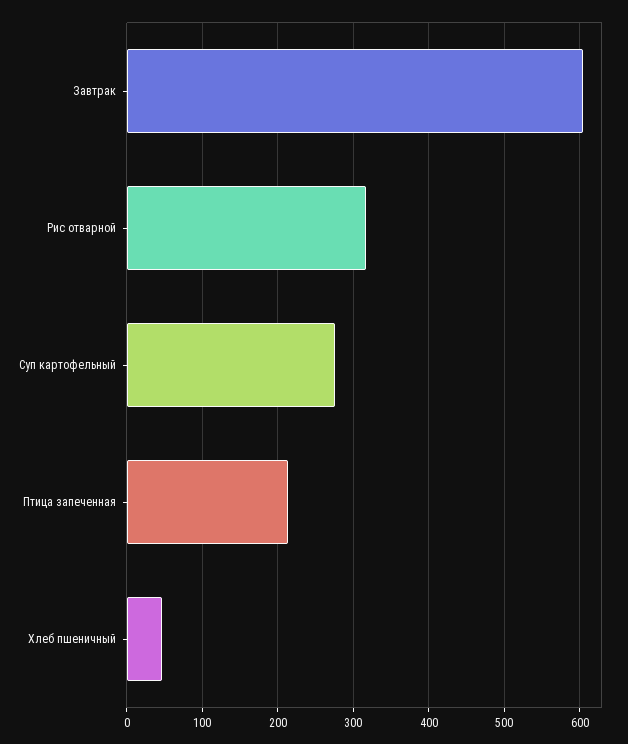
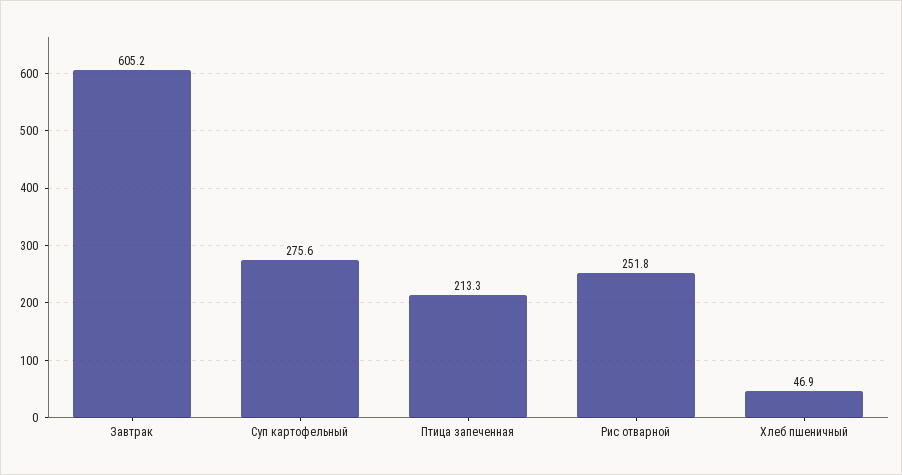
Рис отварной: 320 -> 251.8

